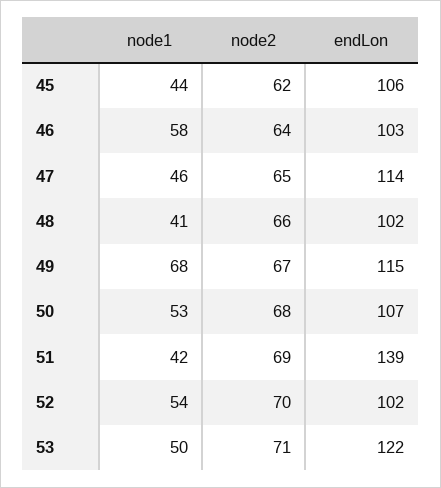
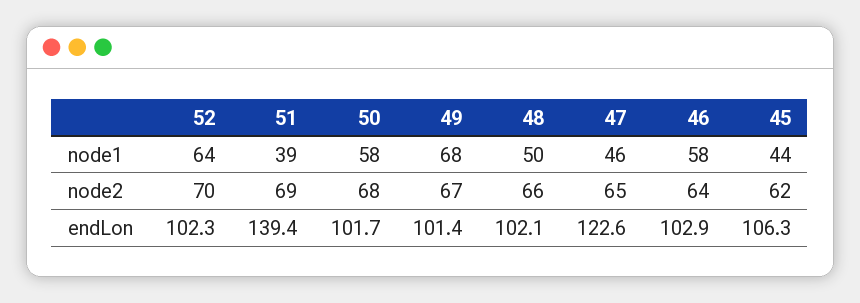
endLon, 47: 114 -> 122.6
node1, 48: 41 -> 50
endLon, 49: 115 -> 101.4
node1, 50: 53 -> 58
endLon, 50: 107 -> 101.7
node1, 51: 42 -> 39
node1, 52: 54 -> 64
node1, 53: 50 -> none
node2, 53: 71 -> none
endLon, 53: 122 -> none

